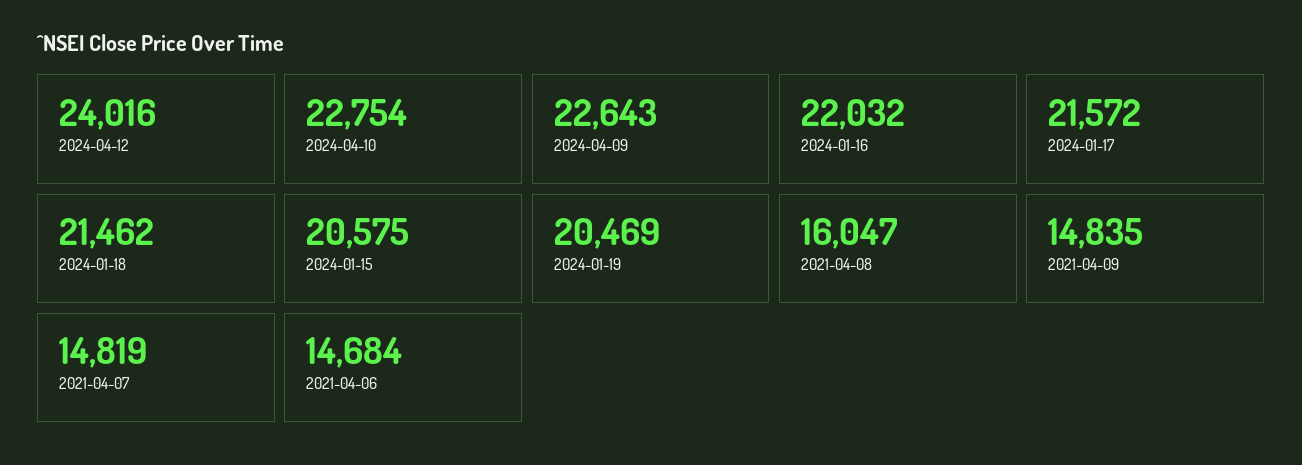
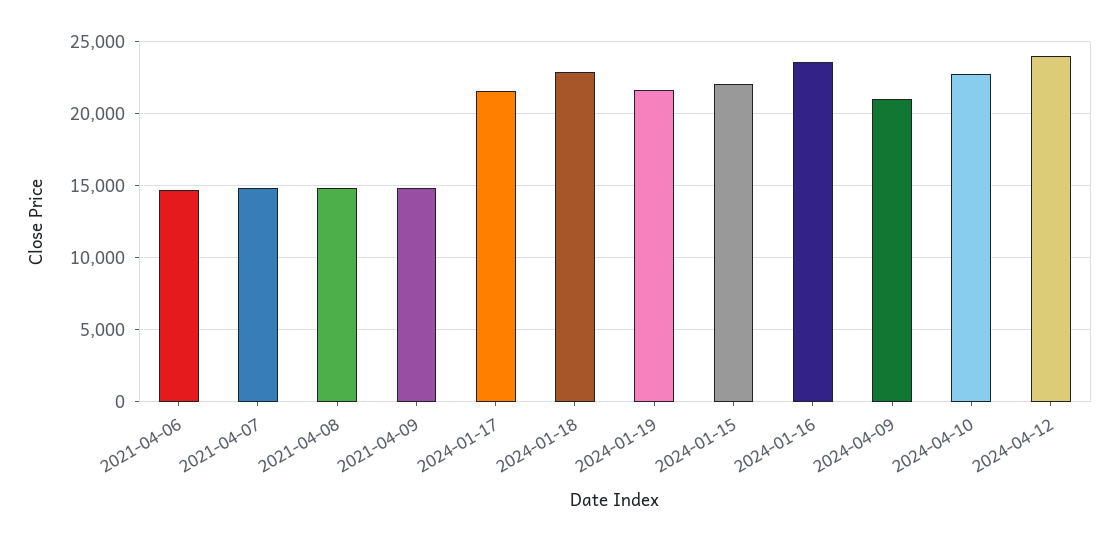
2024-04-09: 22643 -> 21000
2024-01-16: 22032 -> 23500
2024-01-18: 21462 -> 23000
2024-01-15: 20575 -> 22000
2024-01-19: 20469 -> 21500
2021-04-08: 16047 -> 15000

